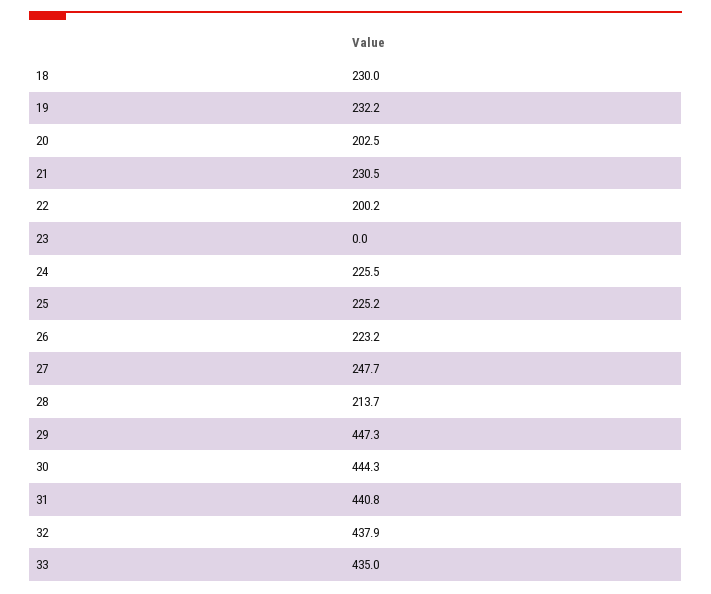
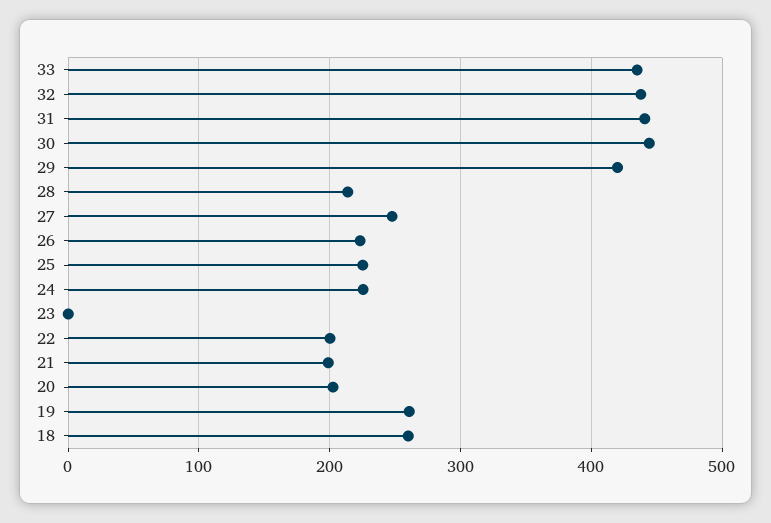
18: 230 -> 260
19: 232.2 -> 260
21: 230.5 -> 200
29: 447.3 -> 420

